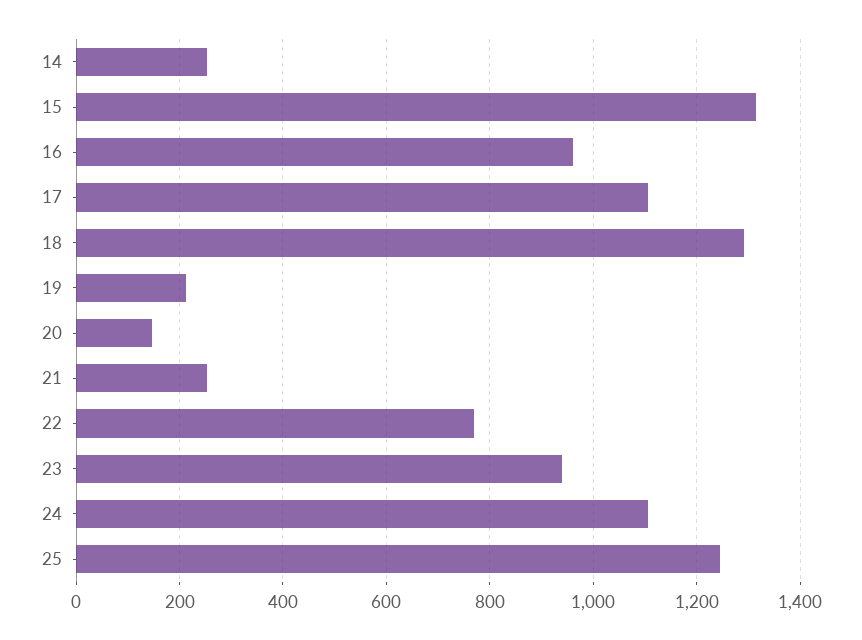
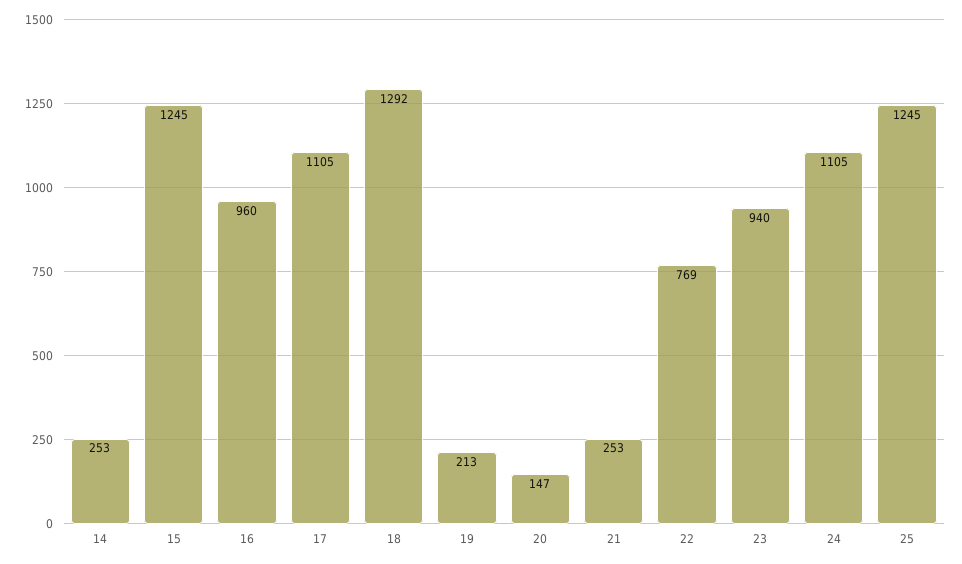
15: 1320 -> 1245

